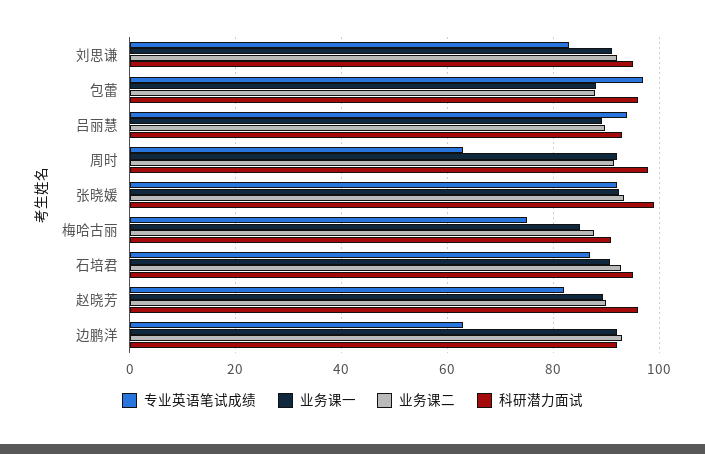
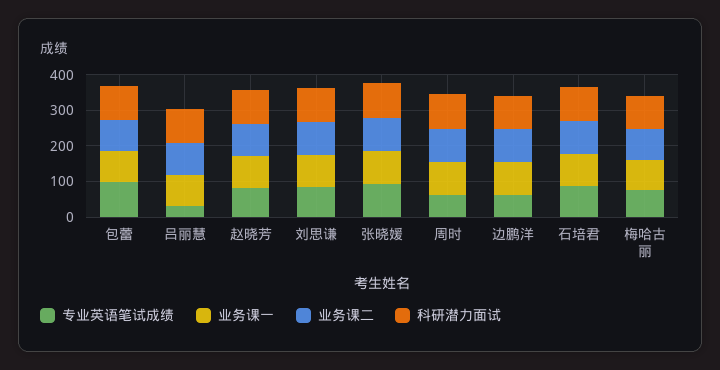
专业英语笔试成绩, 吕丽慧: 94 -> 25

